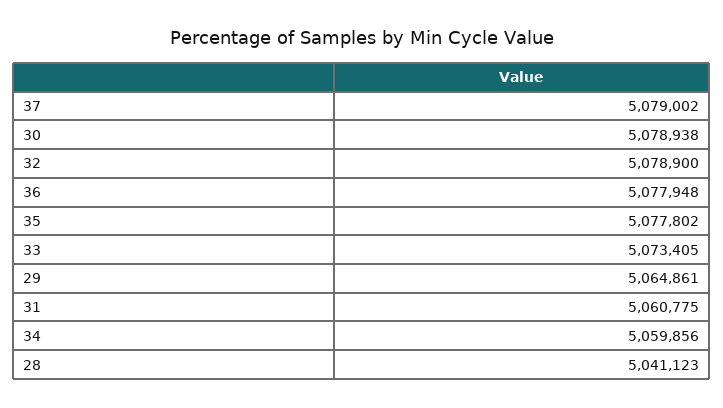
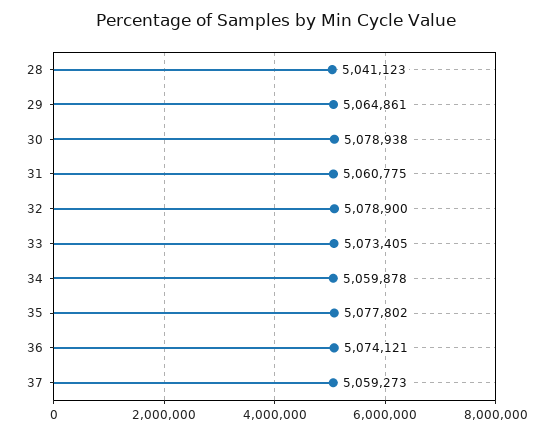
37: 5079002 -> 5059273
36: 5077948 -> 5074121
34: 5059856 -> 5059878

